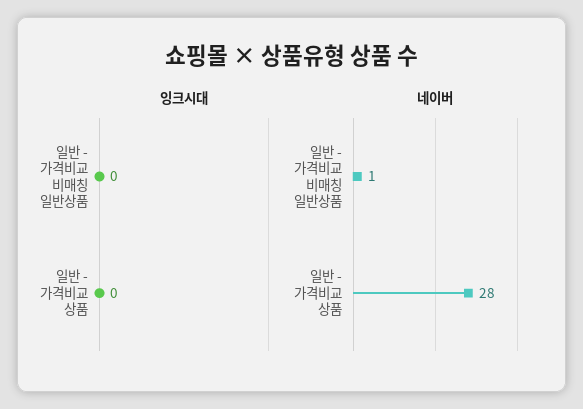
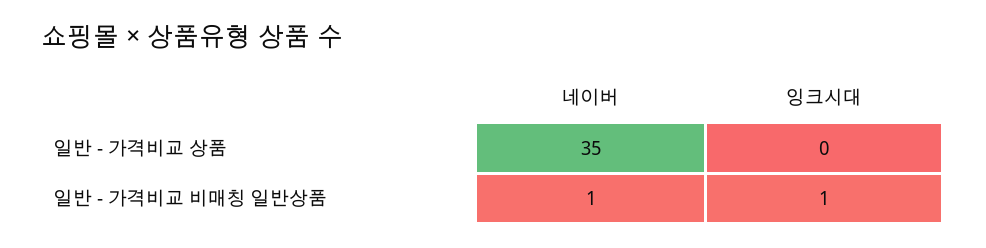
잉크시대, 일반 - 가격비교 비매칭 일반상품: 0 -> 1
네이버, 일반 - 가격비교 상품: 28 -> 35

